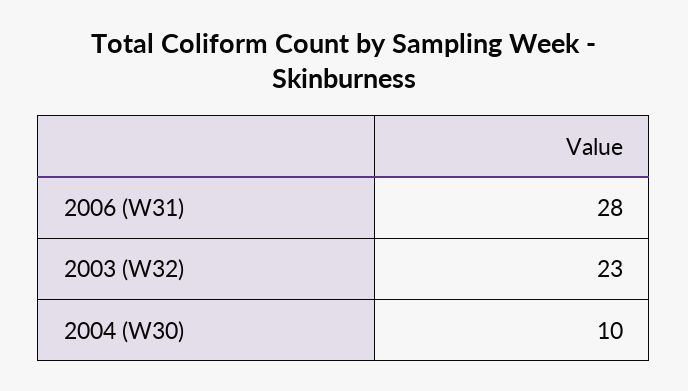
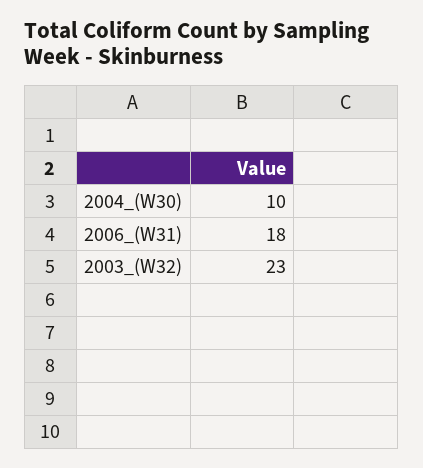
2006 (W31): 28 -> 18

